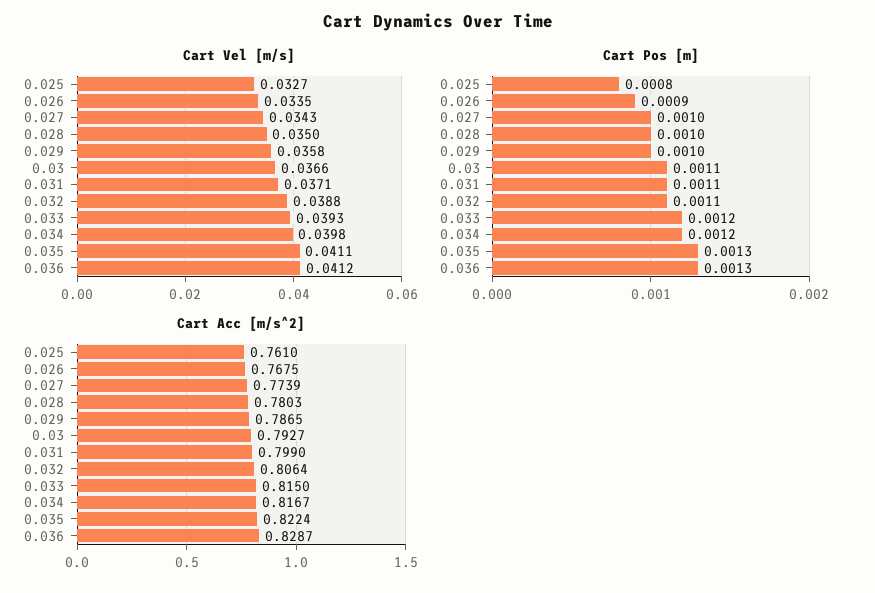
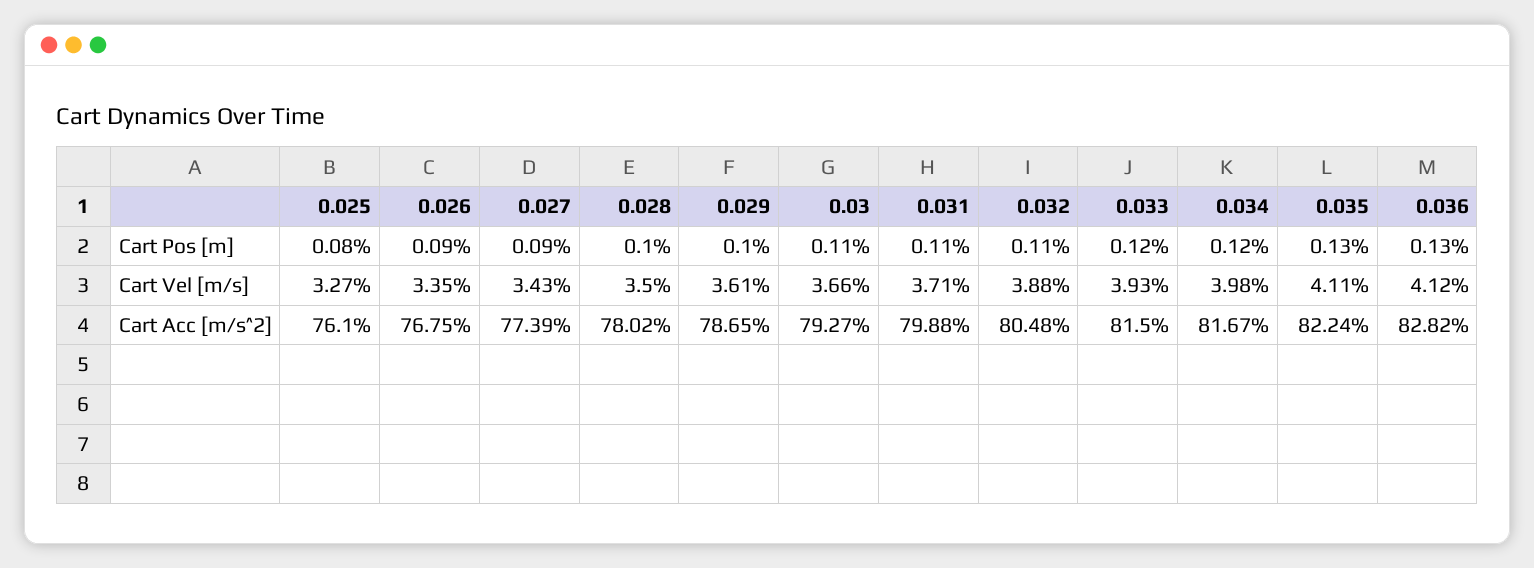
Cart Vel [m/s], 0.029: 0.0358 -> 0.0361
Cart Pos [m], 0.027: 0.001 -> 0.0009
Cart Acc [m/s^2], 0.028: 0.7803 -> 0.7802
Cart Acc [m/s^2], 0.031: 0.799 -> 0.7988
Cart Acc [m/s^2], 0.032: 0.8064 -> 0.8048
Cart Acc [m/s^2], 0.036: 0.8287 -> 0.8282

